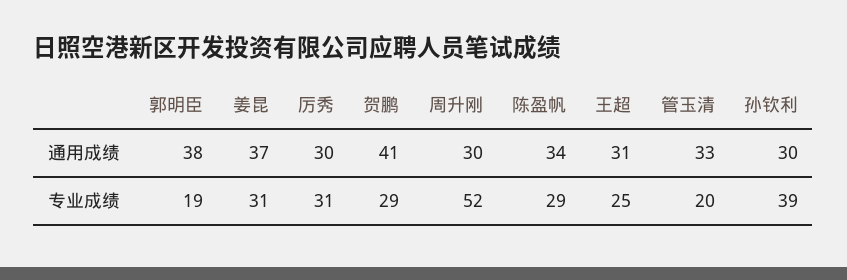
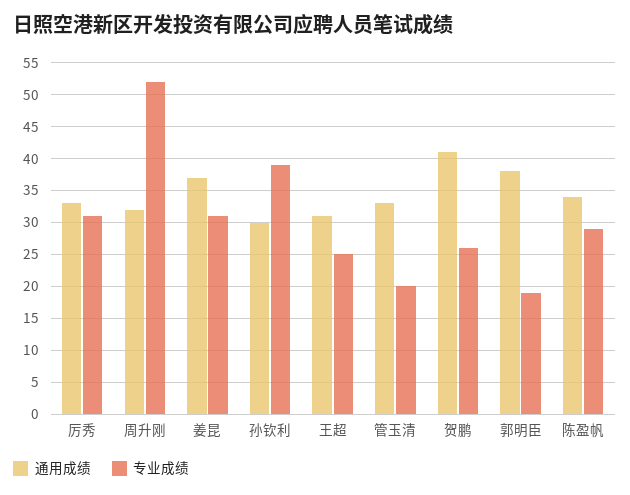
通用成绩, 厉秀: 30 -> 33
通用成绩, 周升刚: 30 -> 32
专业成绩, 贺鹏: 29 -> 26

